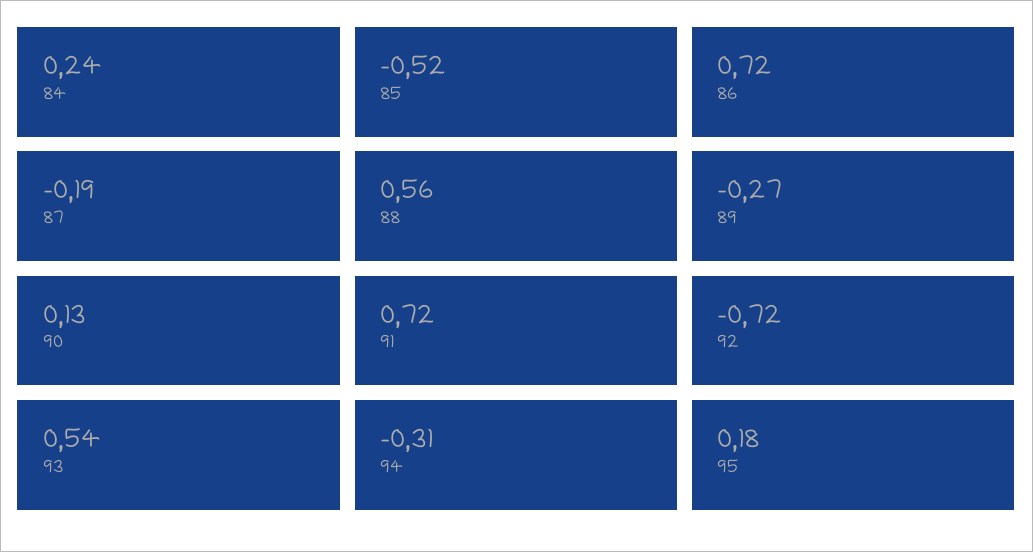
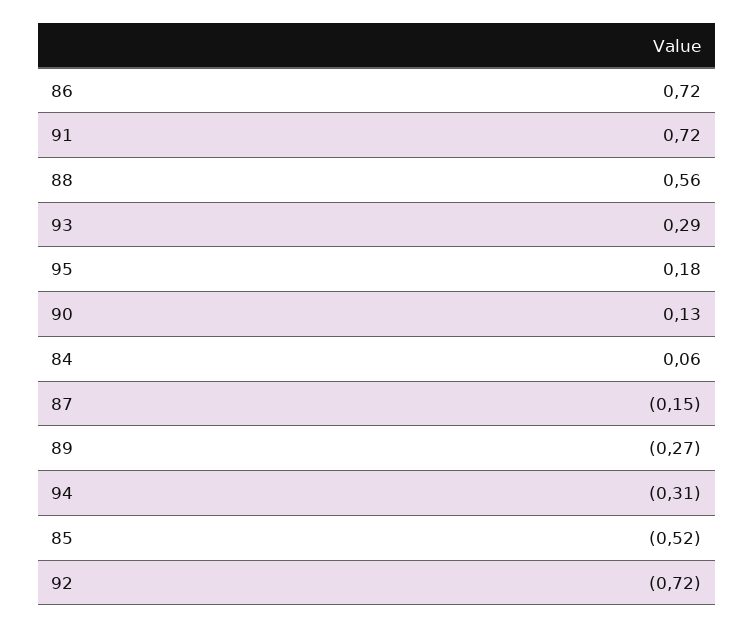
84: 0.24 -> 0.06
87: -0.19 -> -0.15
93: 0.54 -> 0.29

